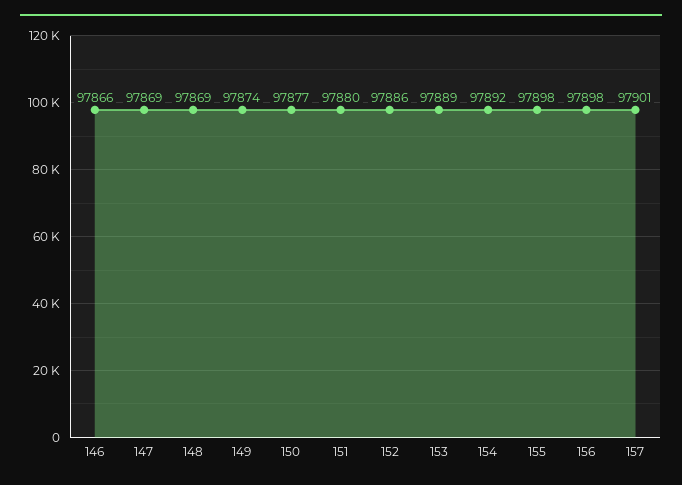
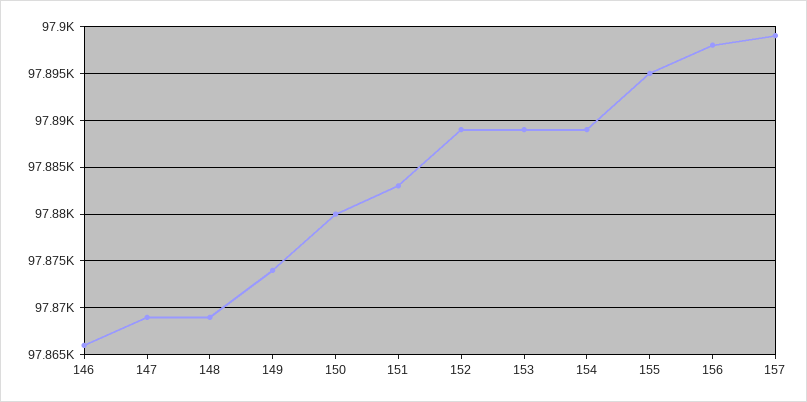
150: 97877 -> 97880
151: 97880 -> 97883
152: 97886 -> 97889
154: 97892 -> 97889
155: 97898 -> 97895
157: 97901 -> 97899

